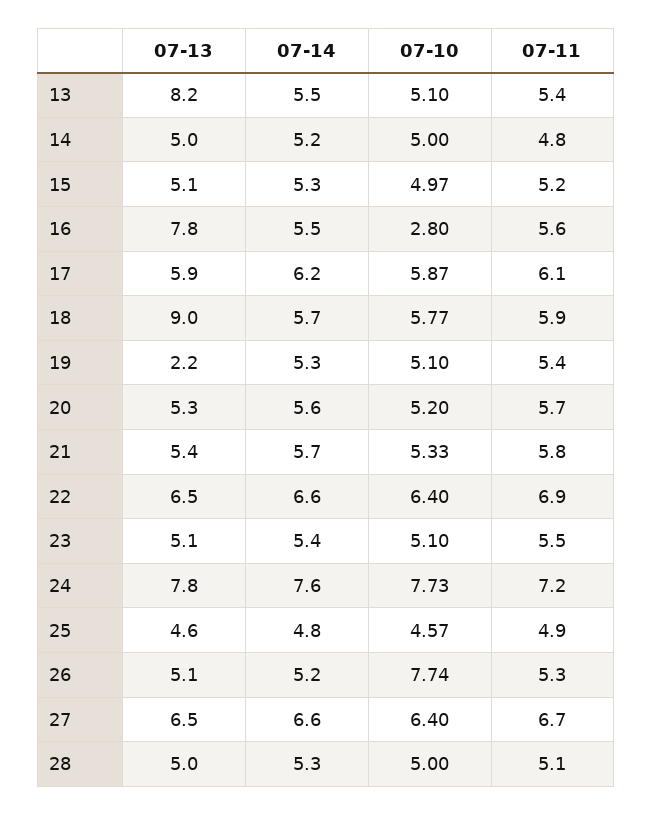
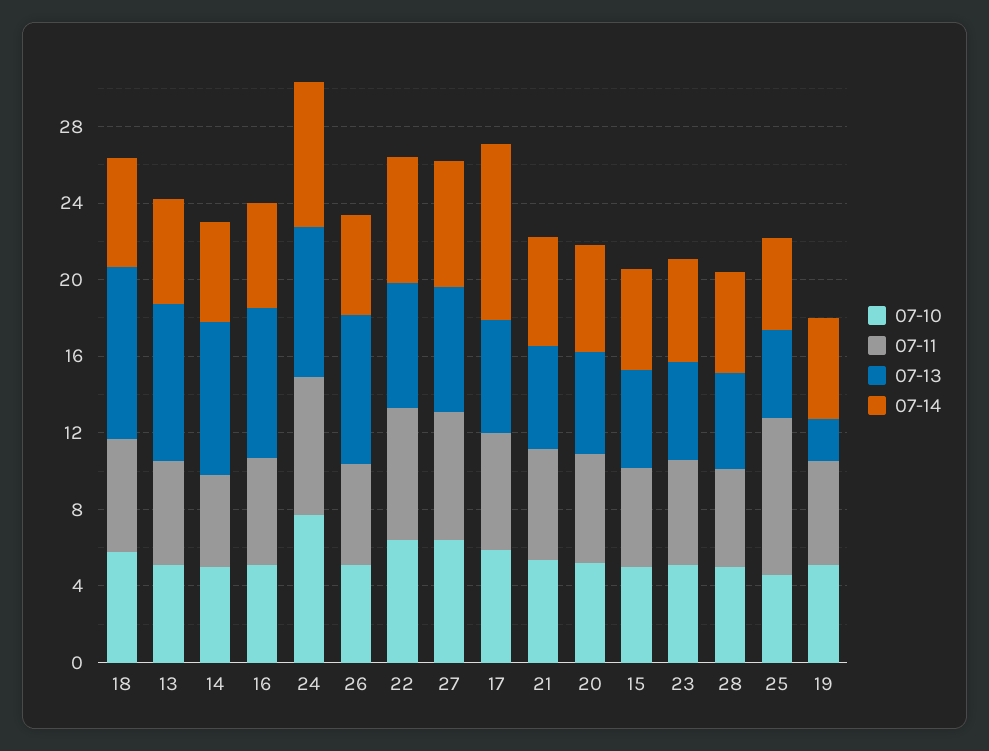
07-13, 14: 5 -> 8
07-10, 16: 2.8 -> 5
07-14, 17: 6.2 -> 9
07-11, 25: 4.9 -> 8
07-13, 26: 5.1 -> 8
07-10, 26: 7.74 -> 5

